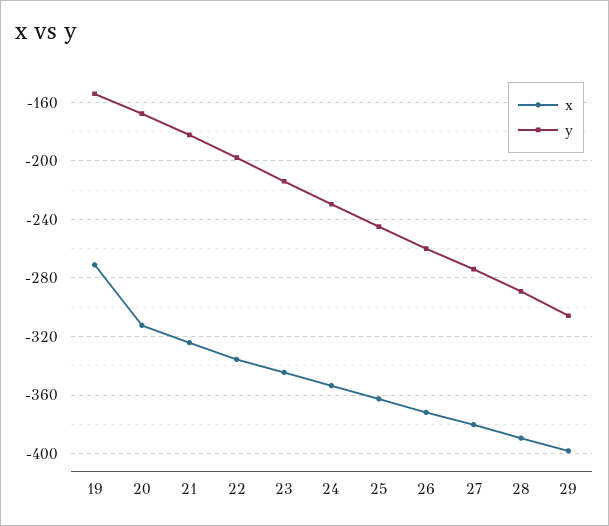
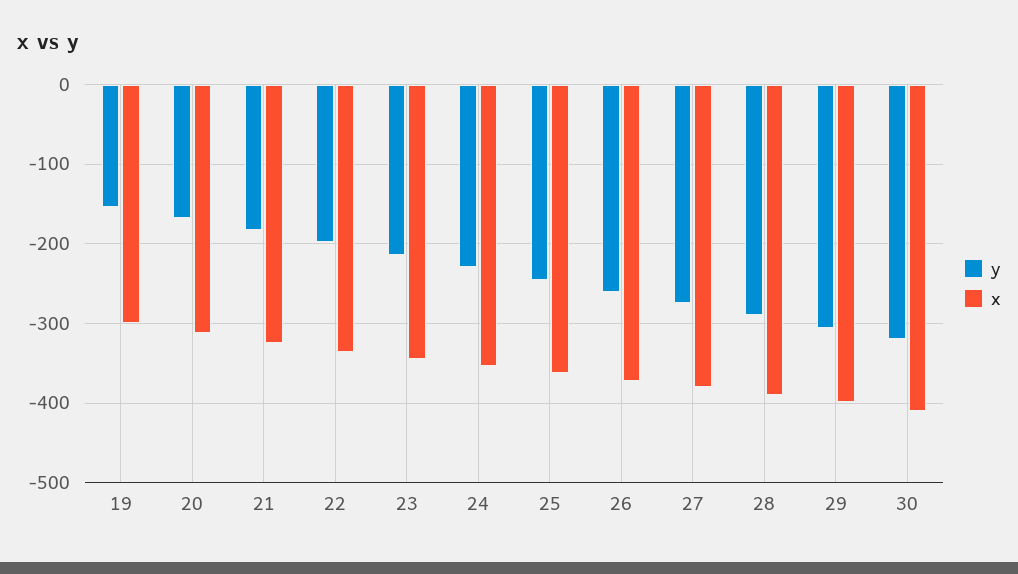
x, 19: -270 -> -300
y, 30: none -> -320
x, 30: none -> -410

